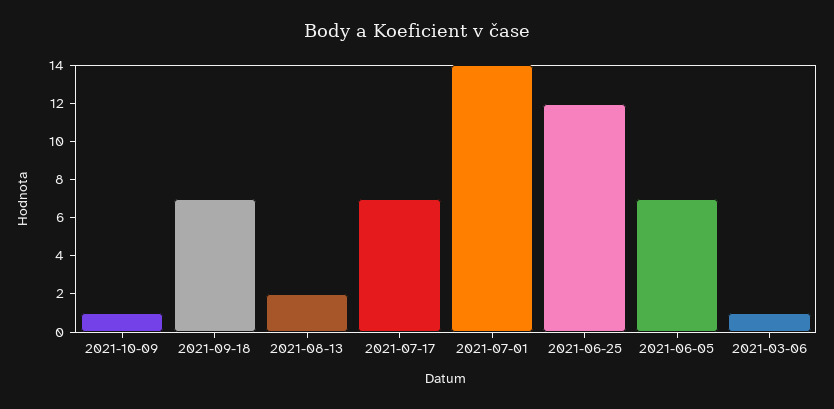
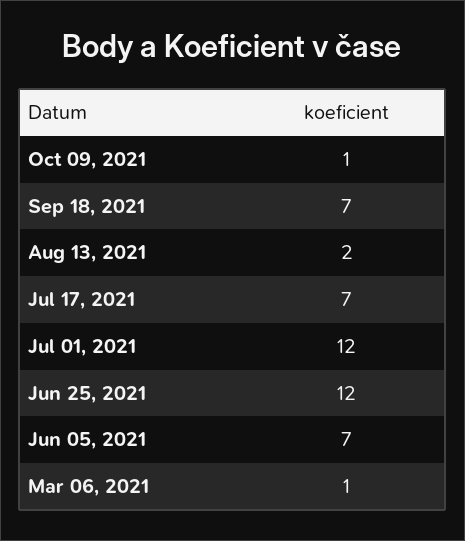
2021-07-01: 14 -> 12

